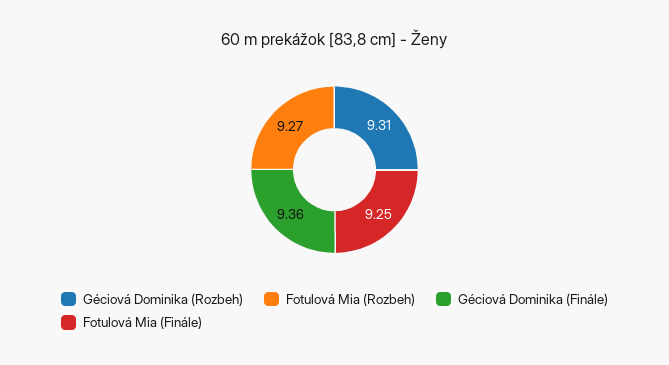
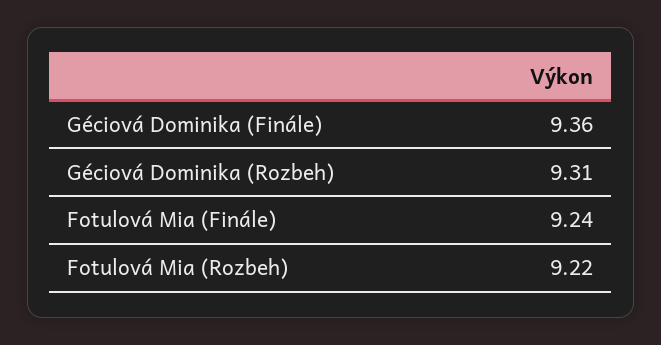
Fotulová Mia (Rozbeh): 9.27 -> 9.22
Fotulová Mia (Finále): 9.25 -> 9.24

